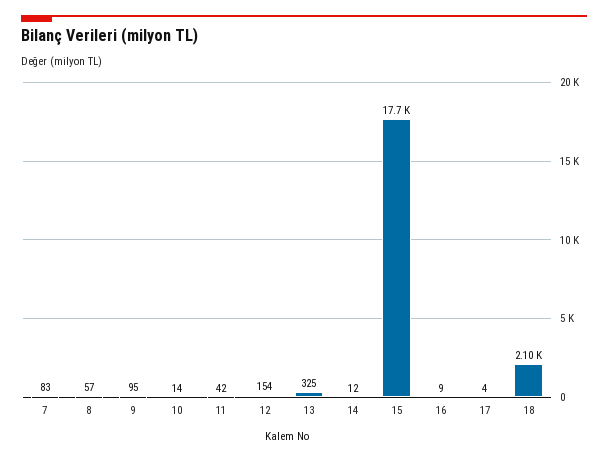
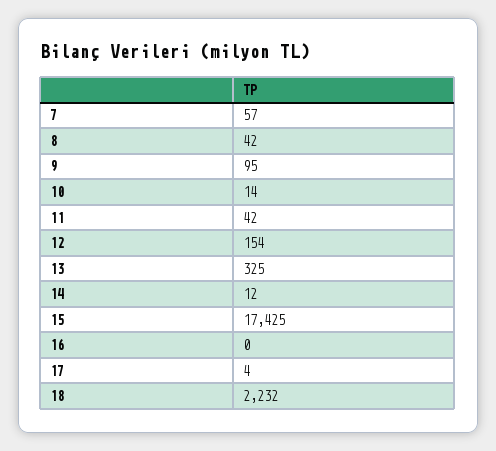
7: 83 -> 57
8: 57 -> 42
15: 17700 -> 17425
16: 9 -> 0
18: 2100 -> 2232

